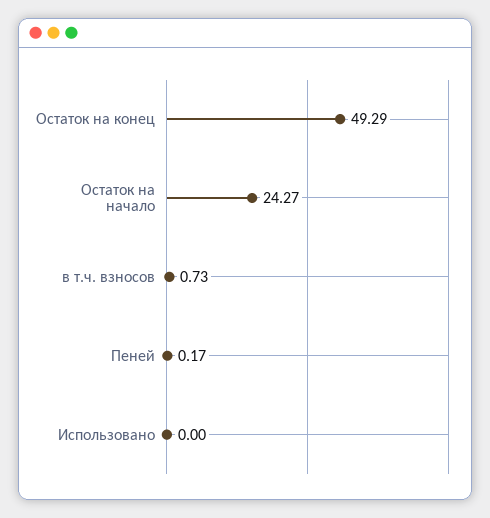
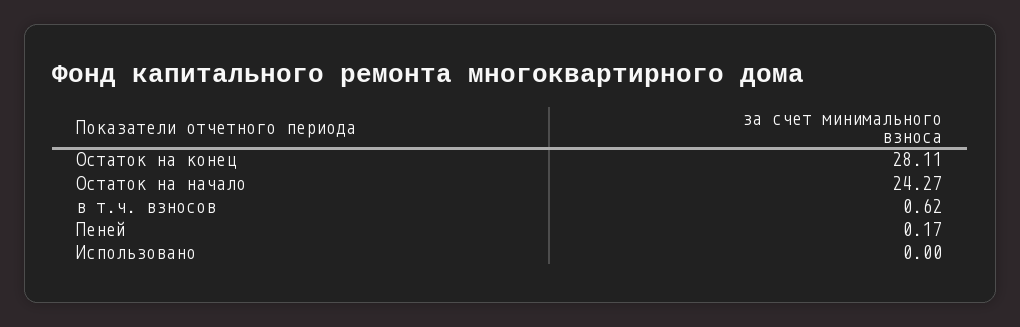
Остаток на конец: 49.29 -> 28.11
в т.ч. взносов: 0.73 -> 0.62

